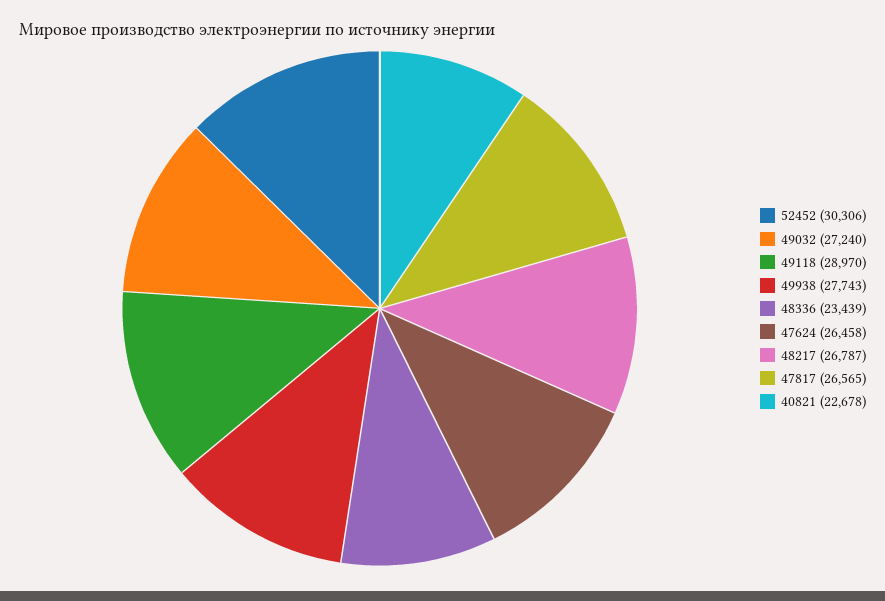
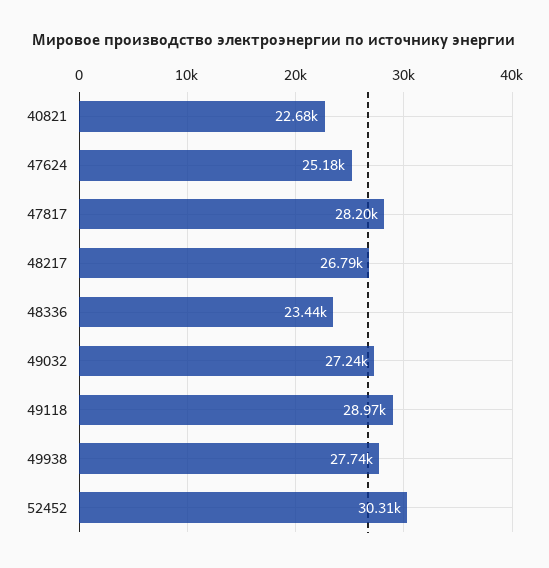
47624: 26458 -> 25180
47817: 26565 -> 28200

